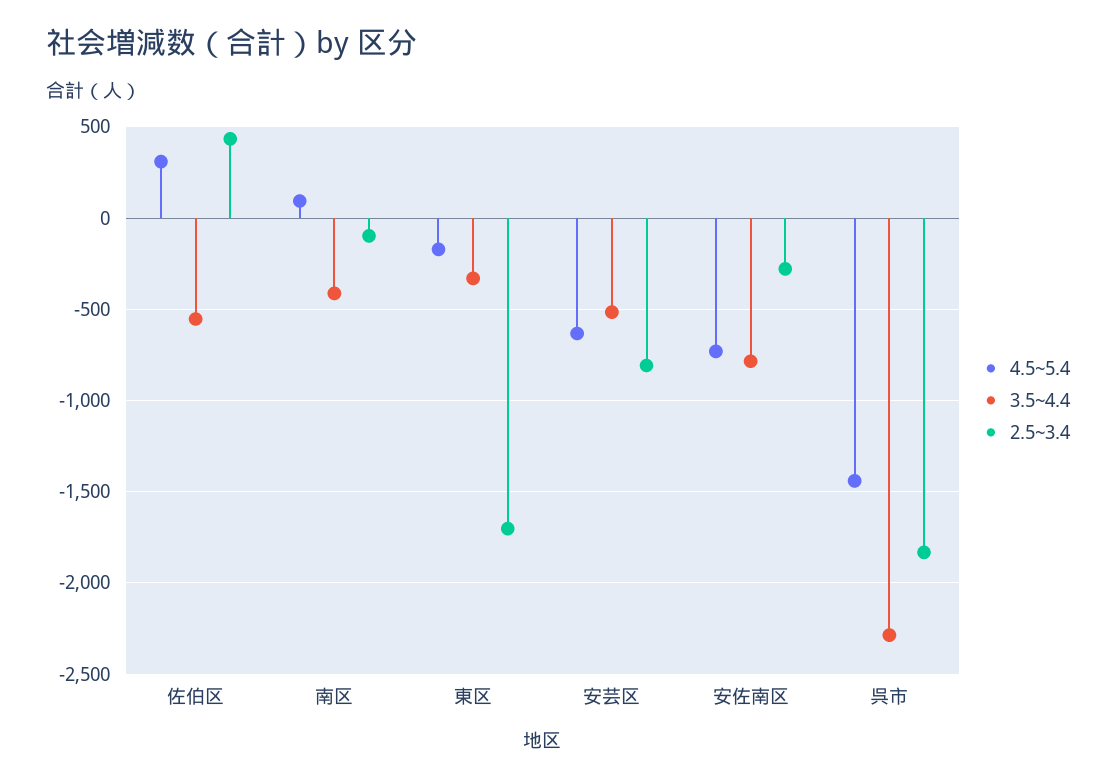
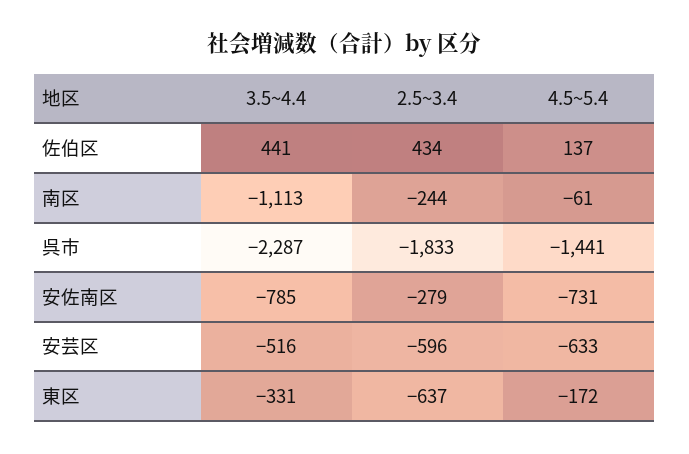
4.5~5.4, 佐伯区: 300 -> 137
3.5~4.4, 佐伯区: -550 -> 441
4.5~5.4, 南区: 100 -> -61
3.5~4.4, 南区: -400 -> -1113
2.5~3.4, 南区: -100 -> -244
2.5~3.4, 東区: -1700 -> -637
2.5~3.4, 安芸区: -800 -> -596

